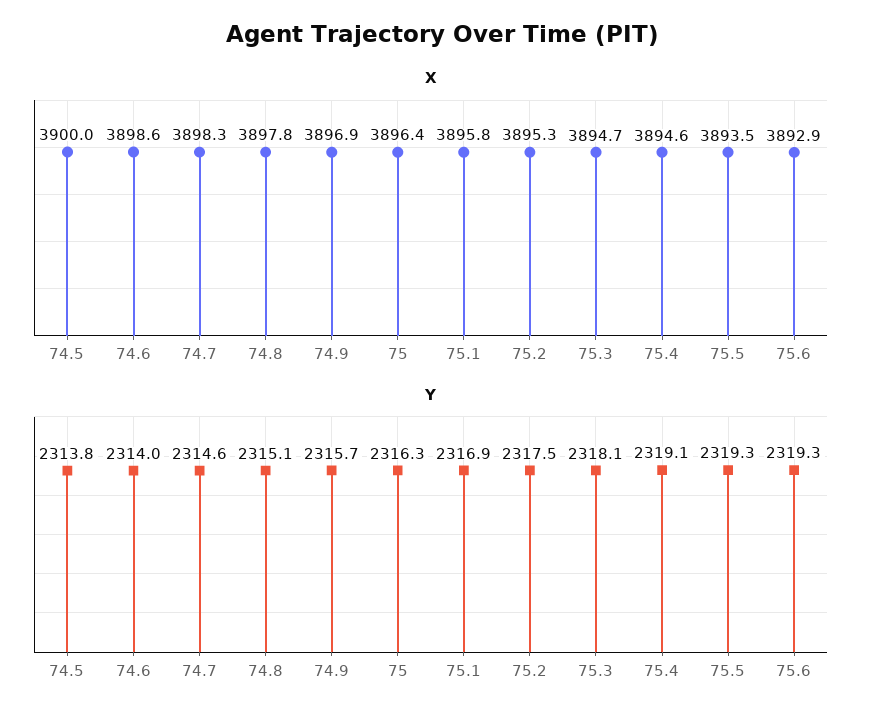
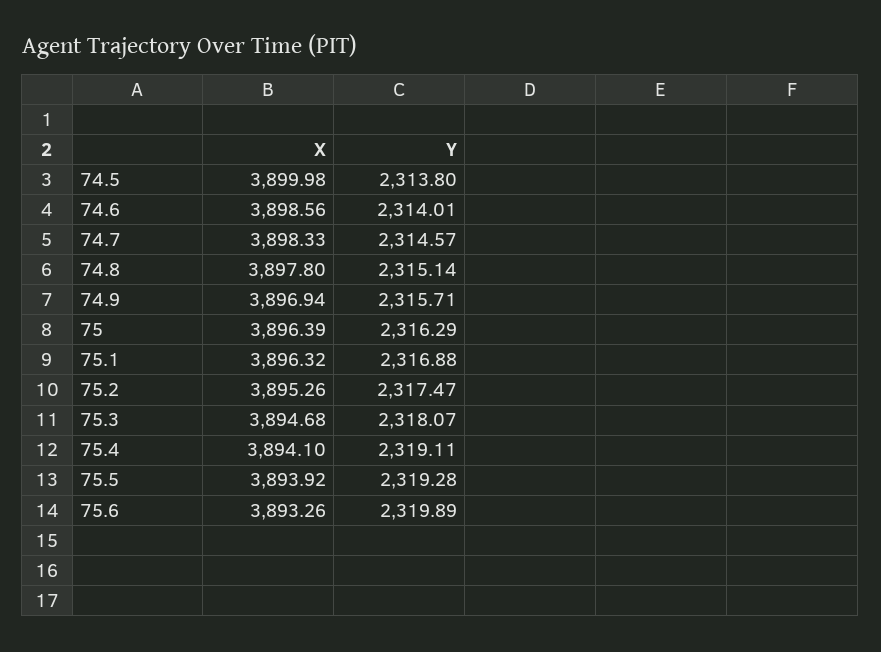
X, 75.1: 3895.8 -> 3896.32
X, 75.4: 3894.6 -> 3894.1
X, 75.5: 3893.5 -> 3893.92
X, 75.6: 3892.9 -> 3893.26
Y, 75.6: 2319.3 -> 2319.89

